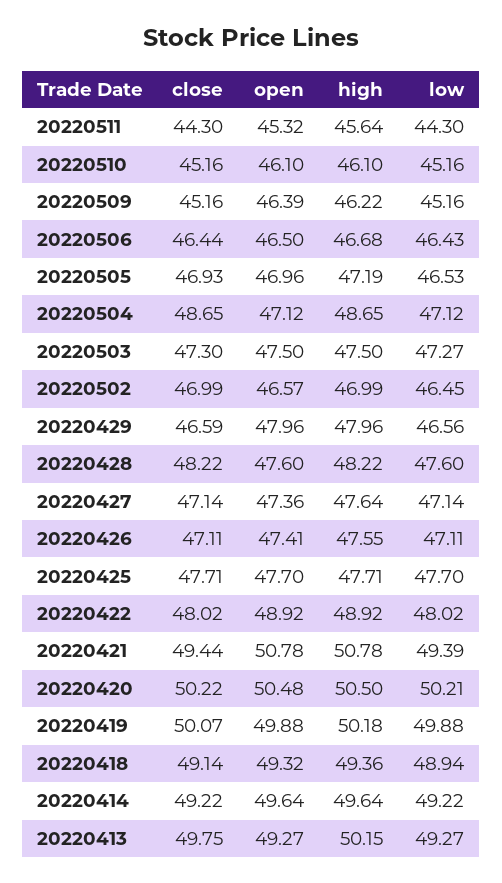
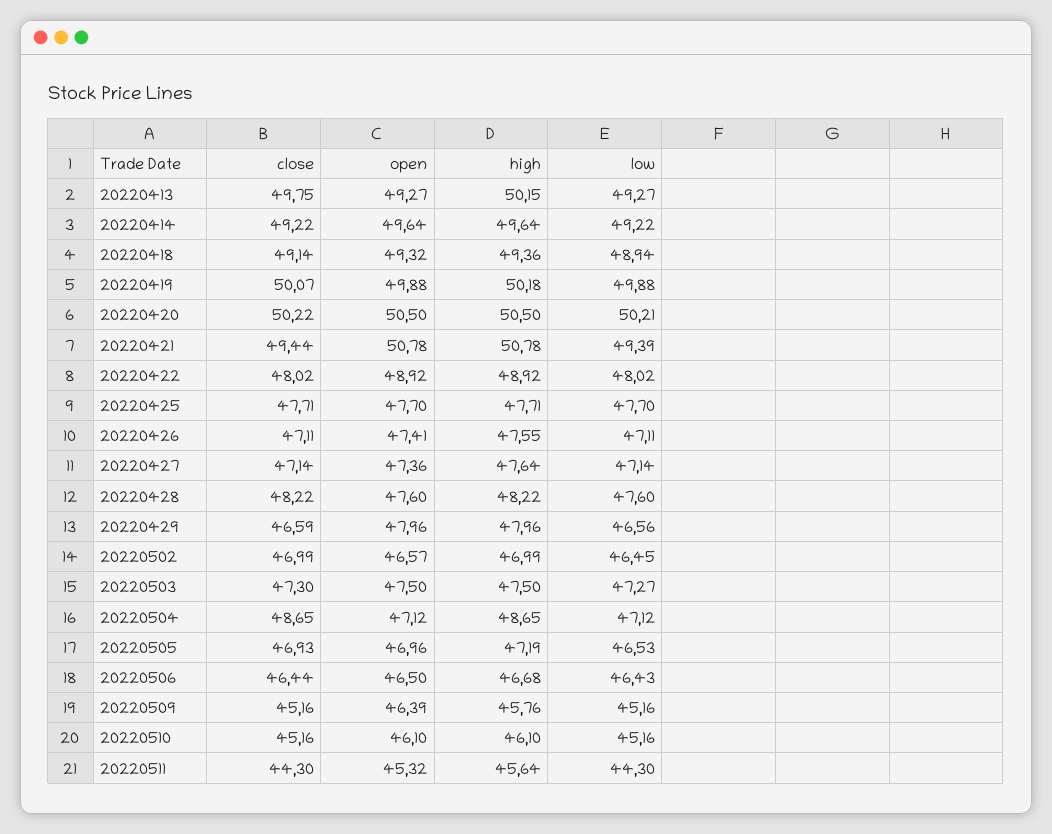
high, 20220509: 46.22 -> 45.76
open, 20220420: 50.48 -> 50.5

